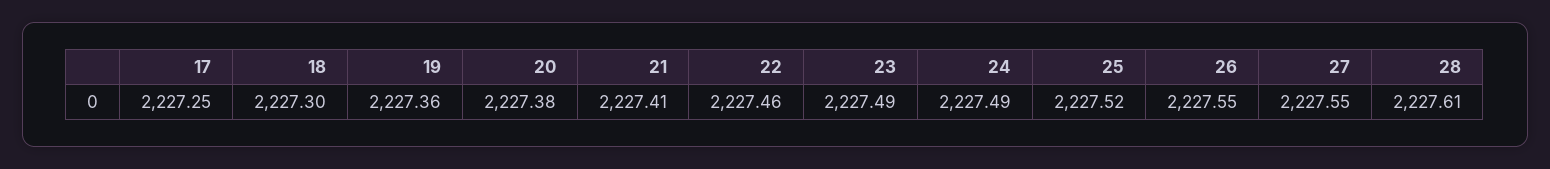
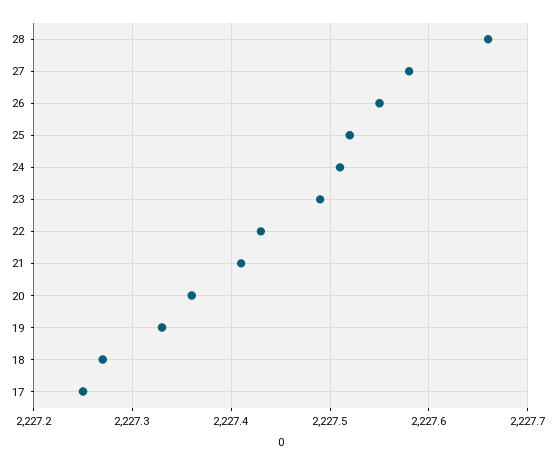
18: 2227.3 -> 2227.27
19: 2227.36 -> 2227.33
20: 2227.38 -> 2227.36
22: 2227.46 -> 2227.43
24: 2227.49 -> 2227.51
27: 2227.55 -> 2227.58
28: 2227.61 -> 2227.66

